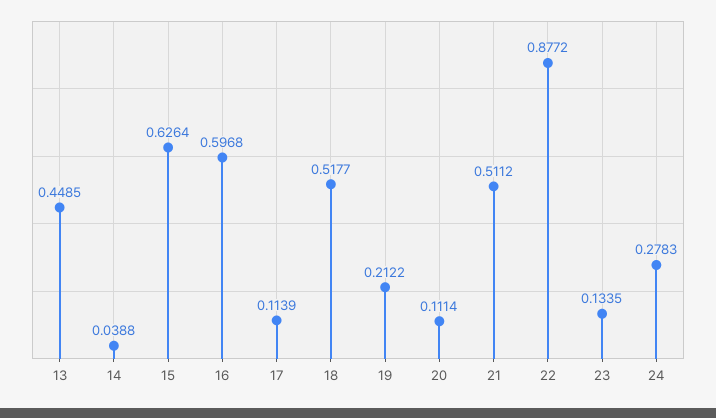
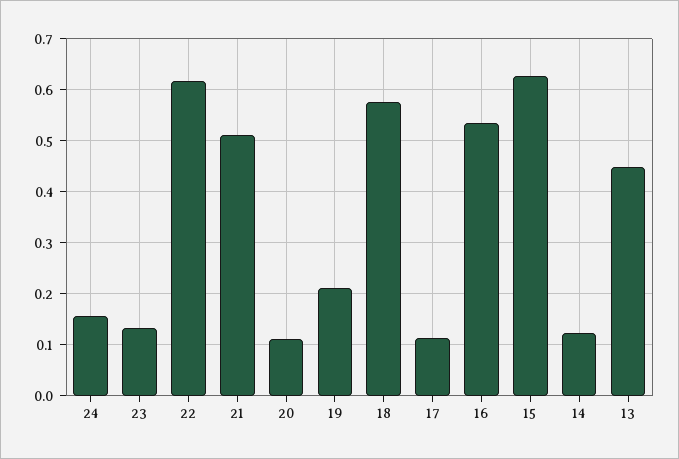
14: 0.0388 -> 0.12
16: 0.5968 -> 0.54
18: 0.5177 -> 0.58
22: 0.8772 -> 0.62
24: 0.2783 -> 0.16

